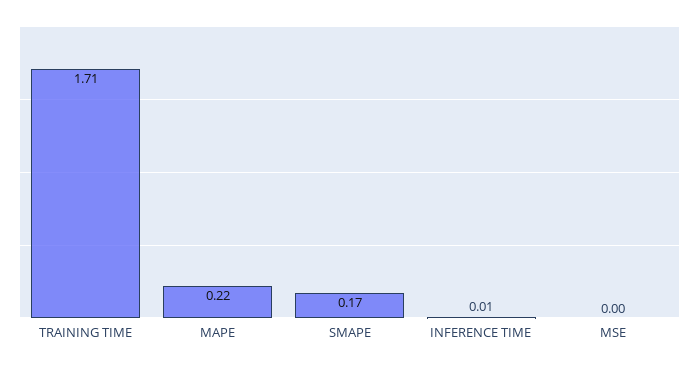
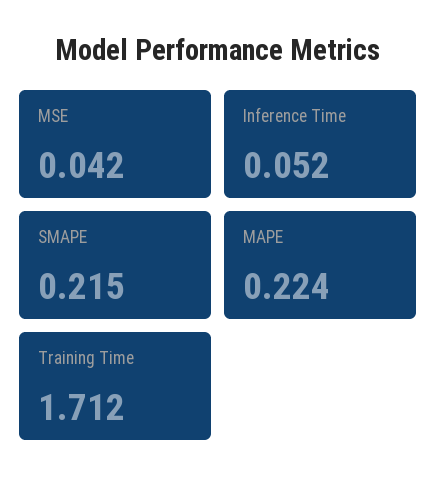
SMAPE: 0.17 -> 0.215
INFERENCE TIME: 0.01 -> 0.052
MSE: 0 -> 0.042

